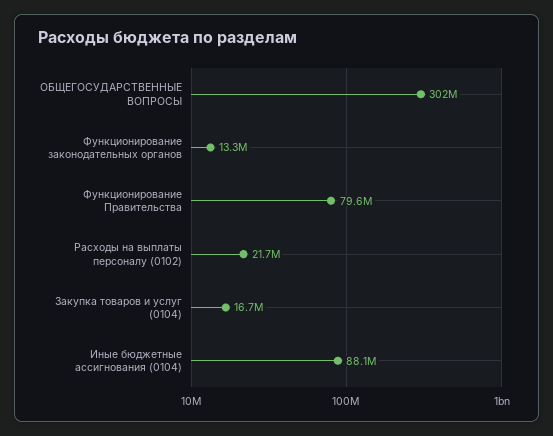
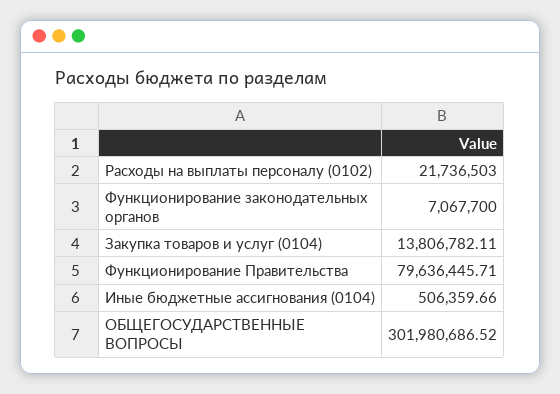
Функционирование законодательных органов: 13300000 -> 7067700
Закупка товаров и услуг (0104): 16700000 -> 13806782.11
Иные бюджетные ассигнования (0104): 88100000 -> 506359.66

